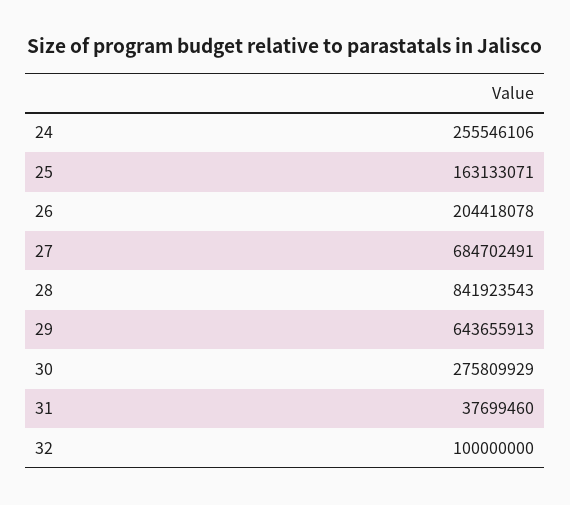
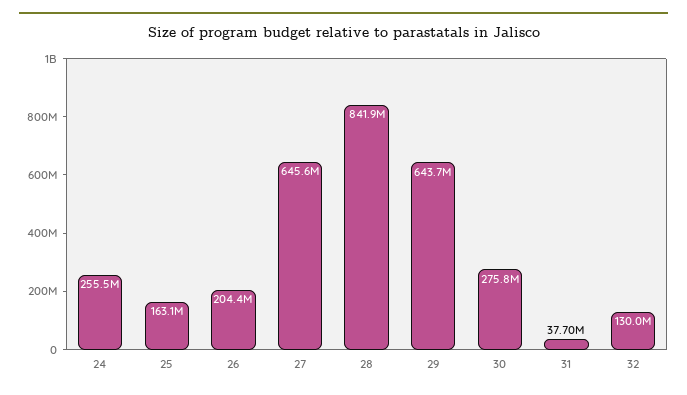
27: 684702491 -> 645600000
32: 100000000 -> 130000000

